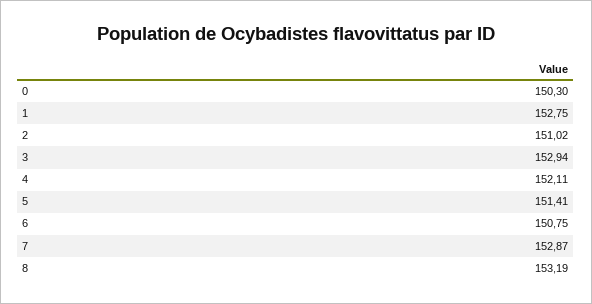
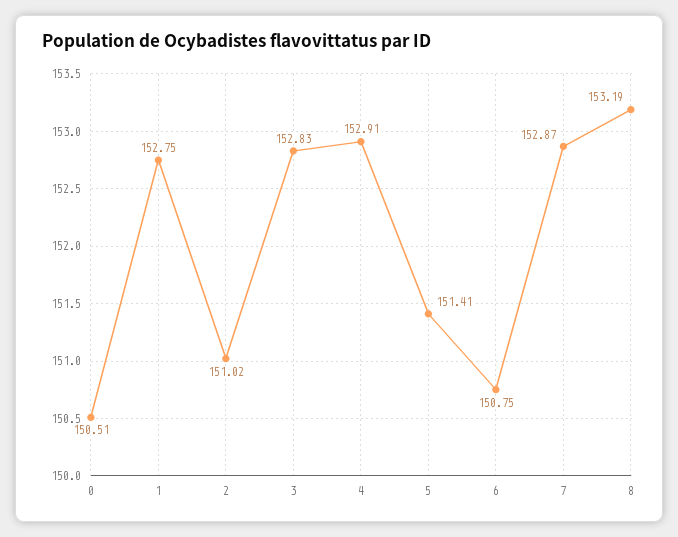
0: 150.3 -> 150.51
3: 152.94 -> 152.83
4: 152.11 -> 152.91

